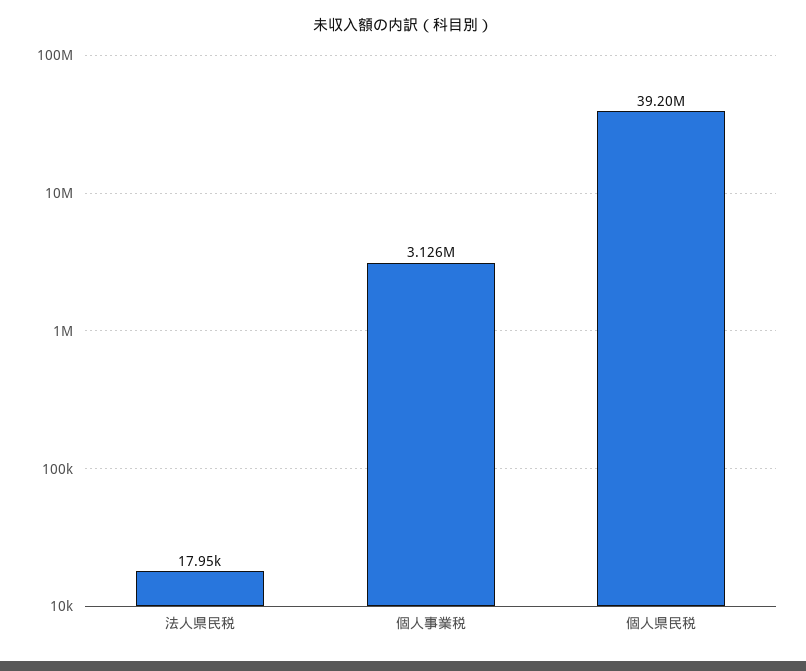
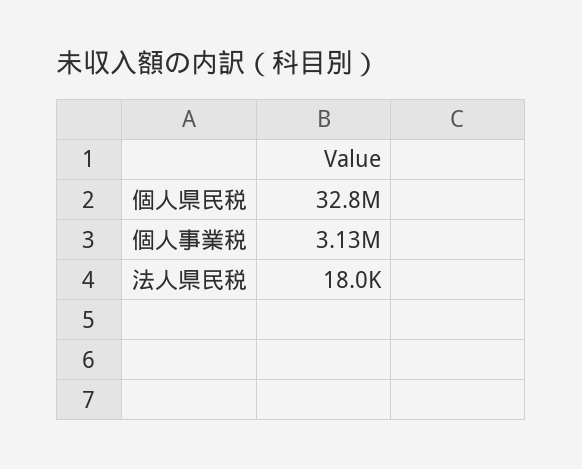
個人県民税: 39200000 -> 32800000

